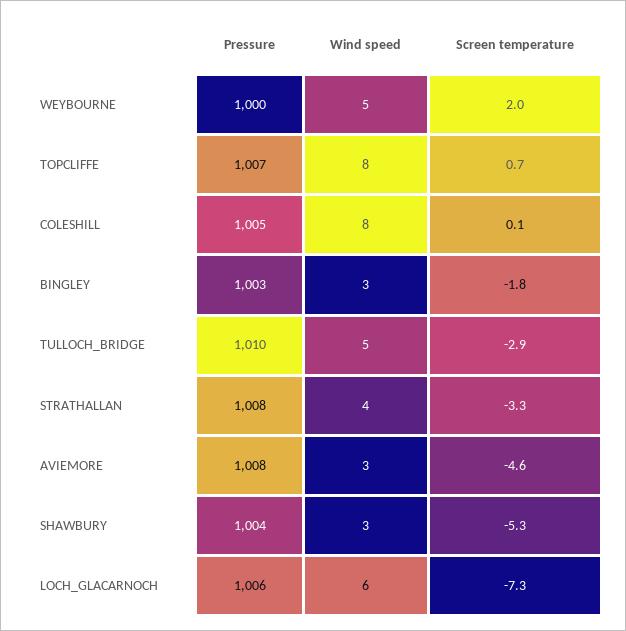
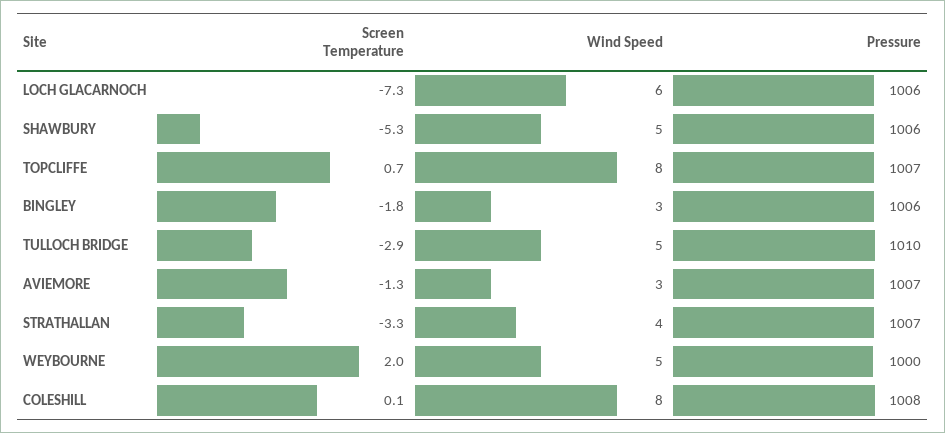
Pressure, COLESHILL: 1005 -> 1008
Pressure, BINGLEY: 1003 -> 1006
Pressure, STRATHALLAN: 1008 -> 1007
Pressure, AVIEMORE: 1008 -> 1007
Screen temperature, AVIEMORE: -4.6 -> -1.3
Pressure, SHAWBURY: 1004 -> 1006
Wind speed, SHAWBURY: 3 -> 5

